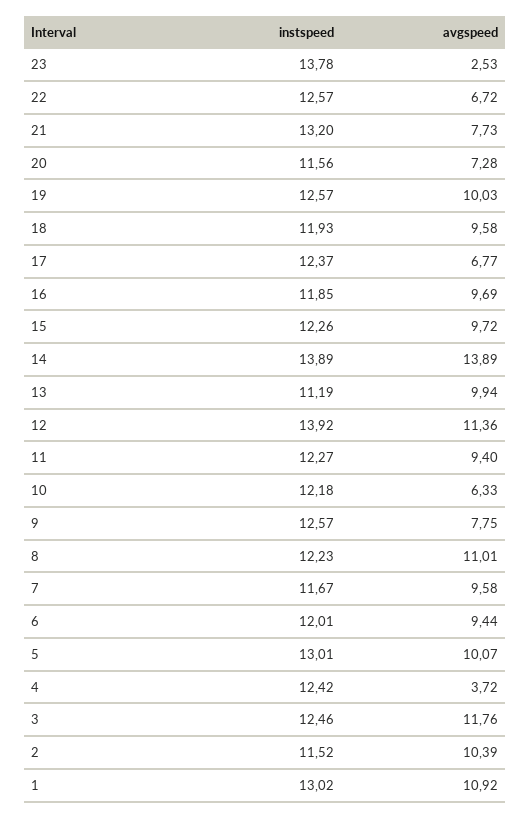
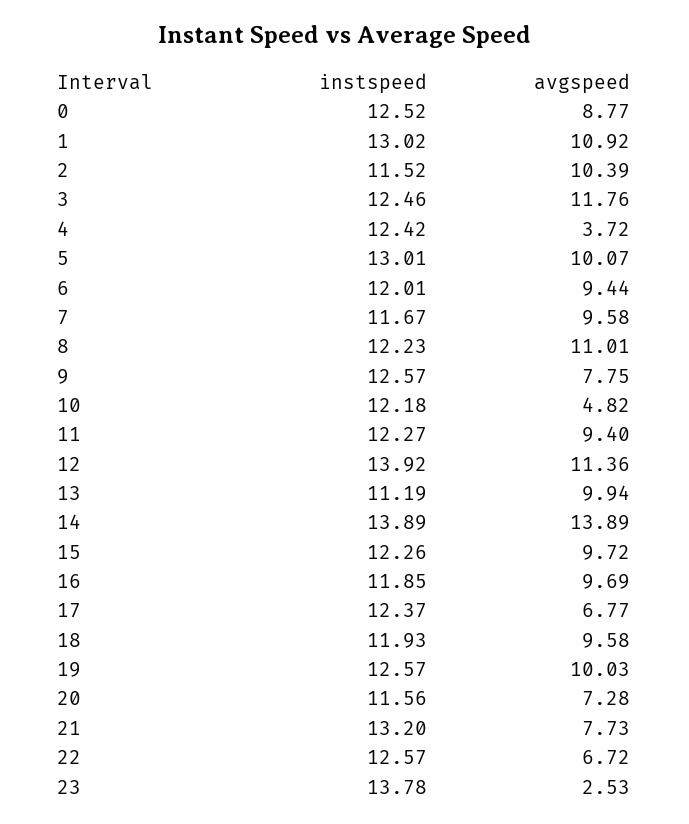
avgspeed, 10: 6.33 -> 4.82
instspeed, 0: none -> 12.52
avgspeed, 0: none -> 8.77

